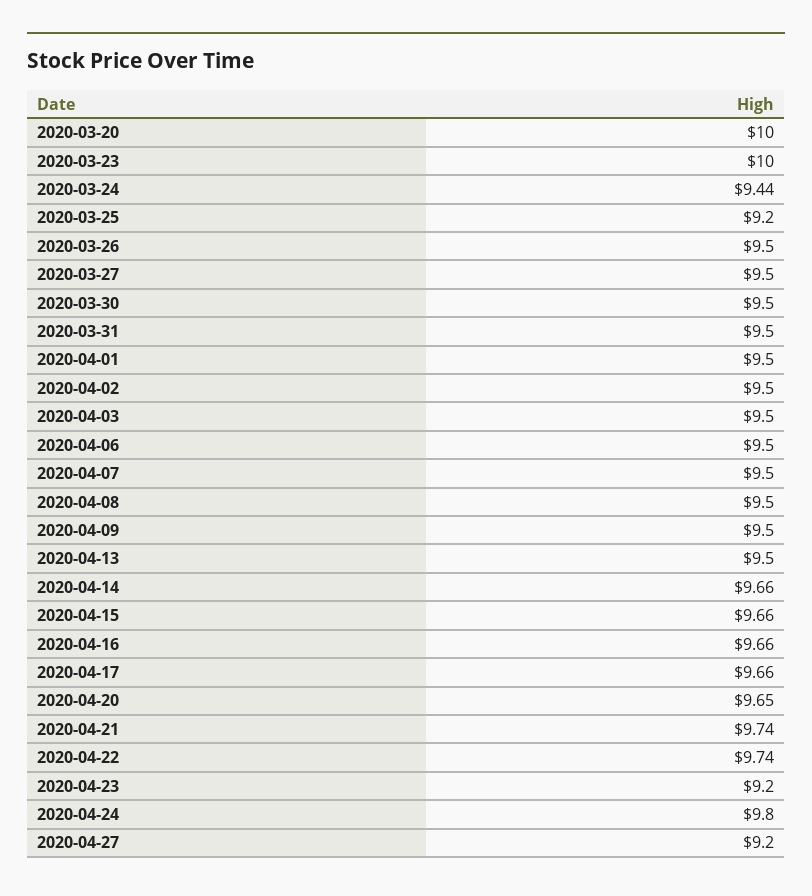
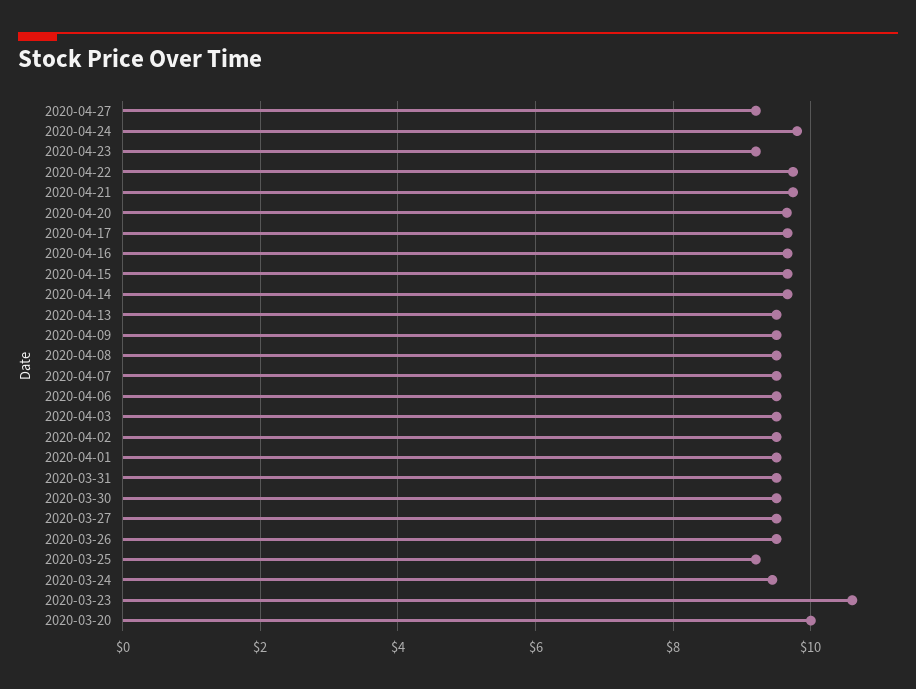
2020-03-23: 10 -> 10.6

